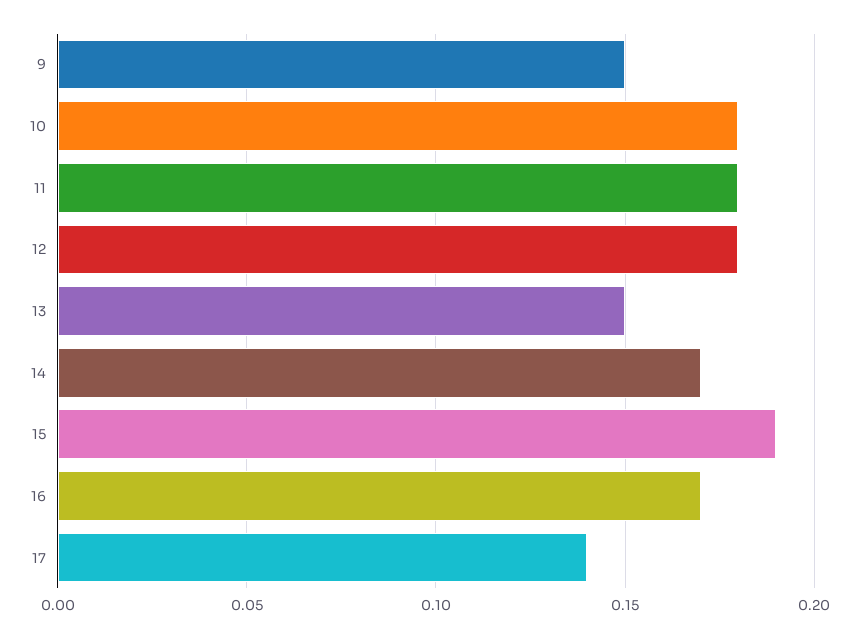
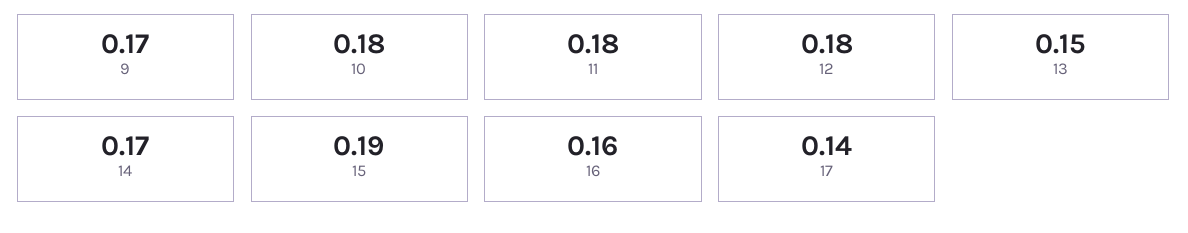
9: 0.15 -> 0.17
16: 0.17 -> 0.16

